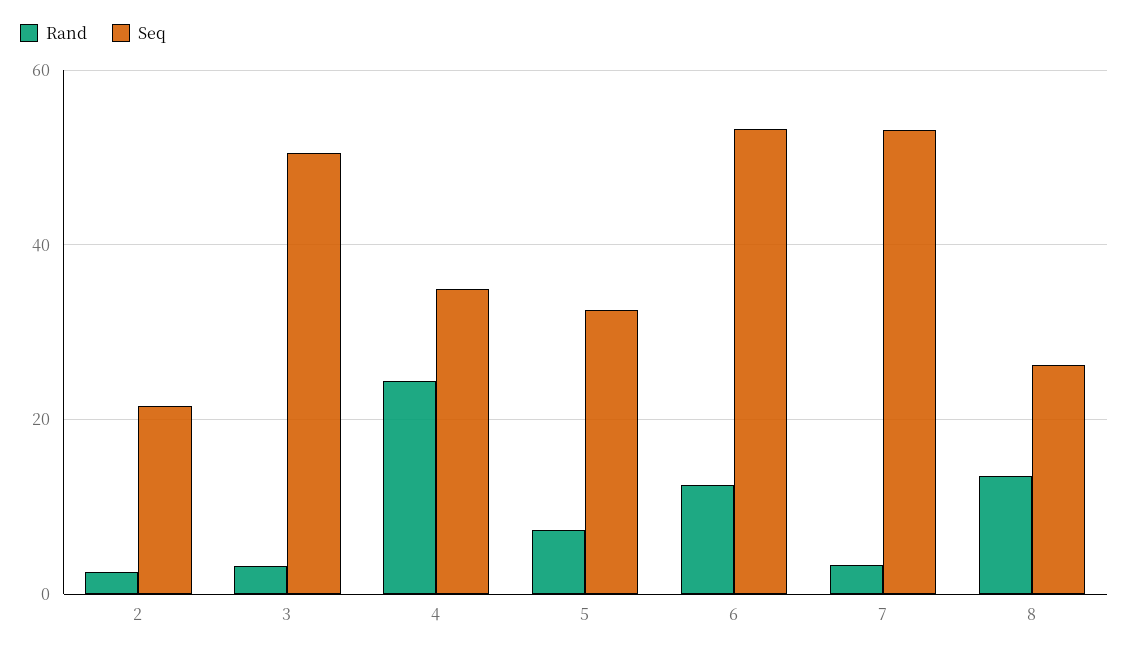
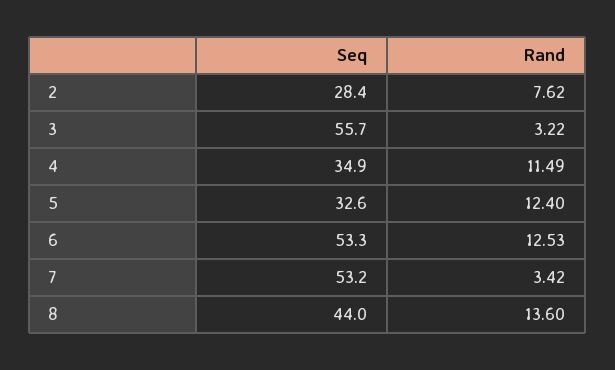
Rand, 2: 2 -> 7.62
Seq, 2: 22 -> 28.4
Seq, 3: 50 -> 55.7
Rand, 4: 24 -> 11.49
Rand, 5: 8 -> 12.4
Seq, 8: 26 -> 44

